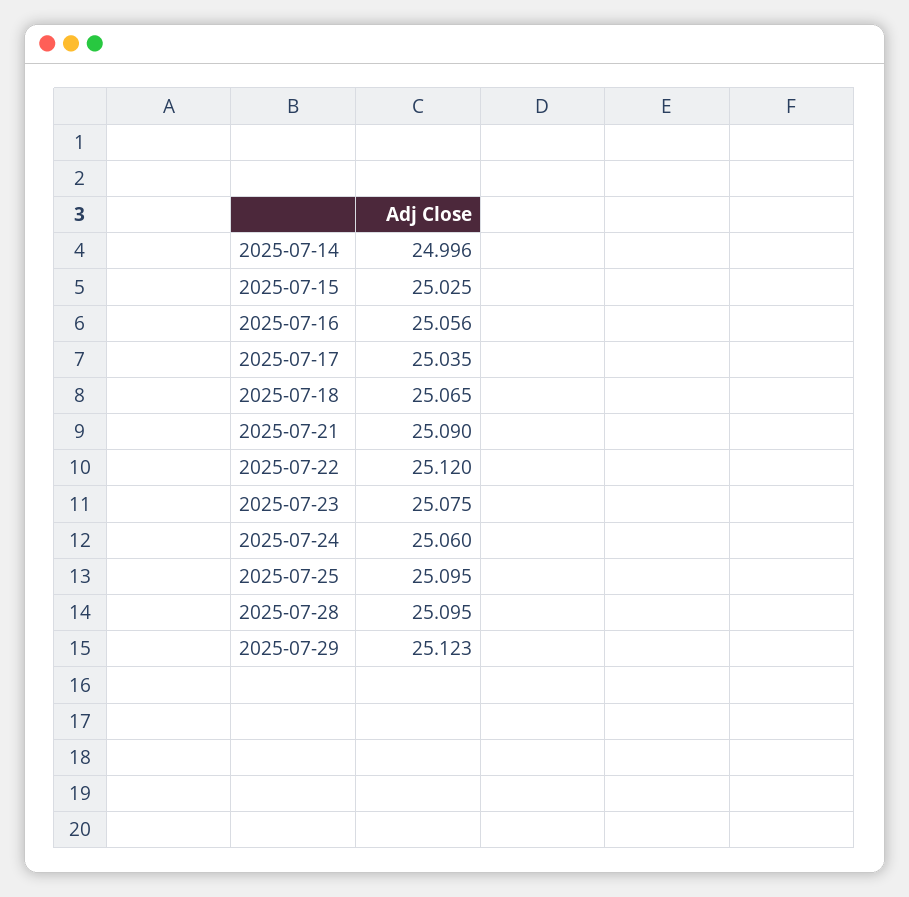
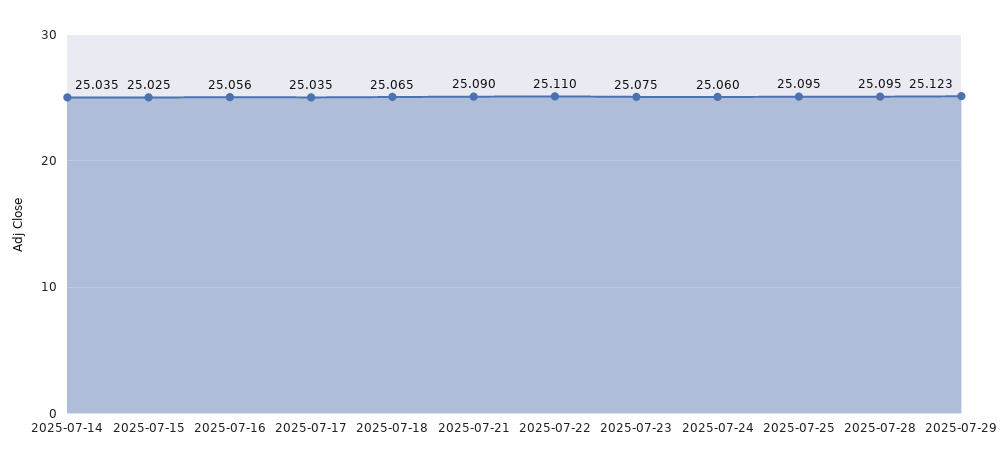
2025-07-14: 24.996 -> 25.035
2025-07-22: 25.12 -> 25.11

